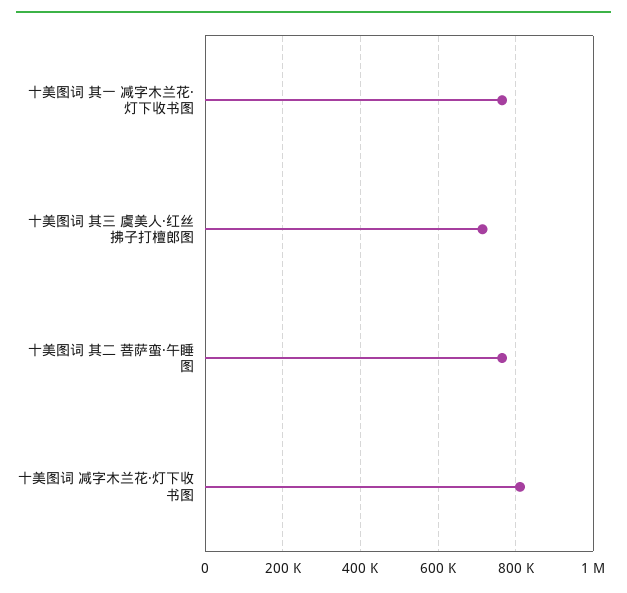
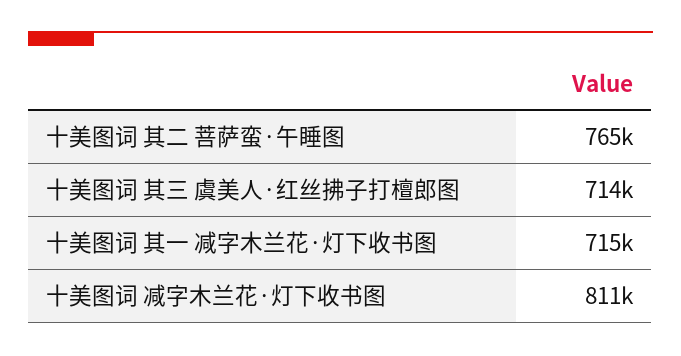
十美图词 其一 减字木兰花·灯下收书图: 760000 -> 715000

